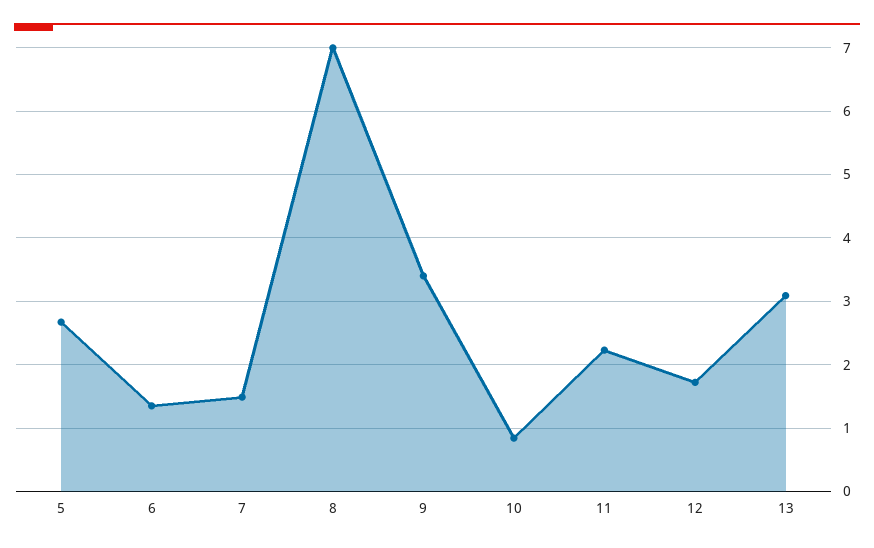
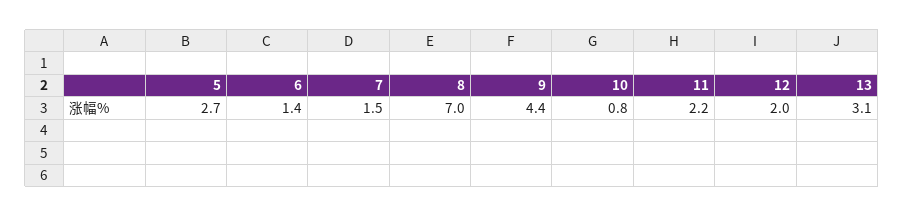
9: 3.4 -> 4.4
12: 1.7 -> 2

